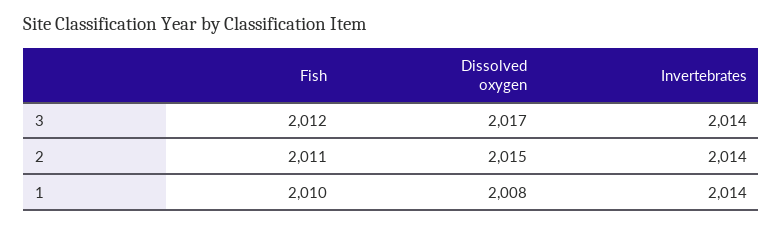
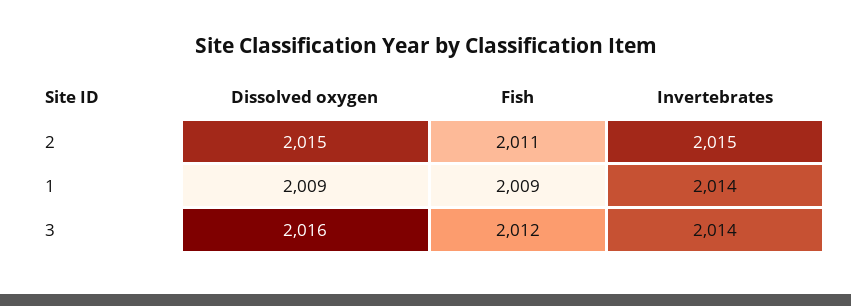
Dissolved oxygen, 3: 2017 -> 2016
Invertebrates, 2: 2014 -> 2015
Fish, 1: 2010 -> 2009
Dissolved oxygen, 1: 2008 -> 2009

